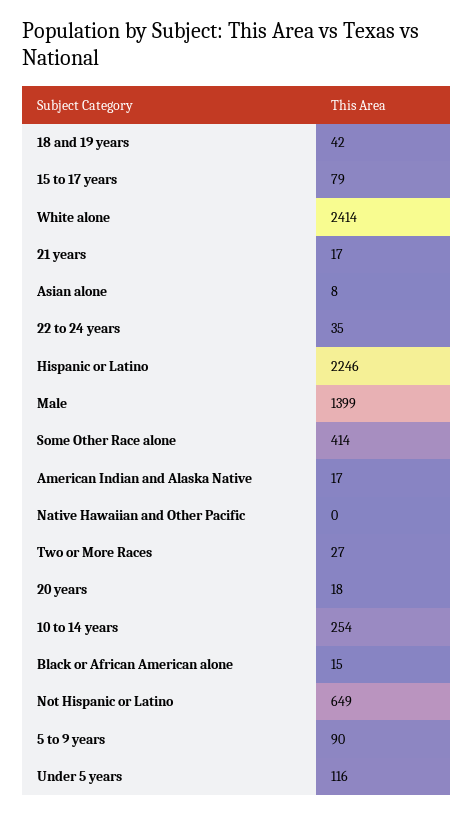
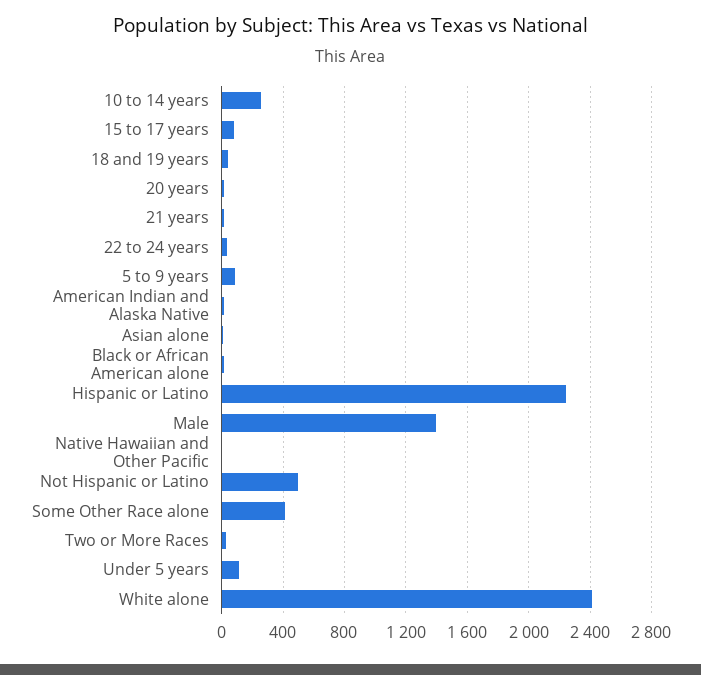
Not Hispanic or Latino: 649 -> 500

